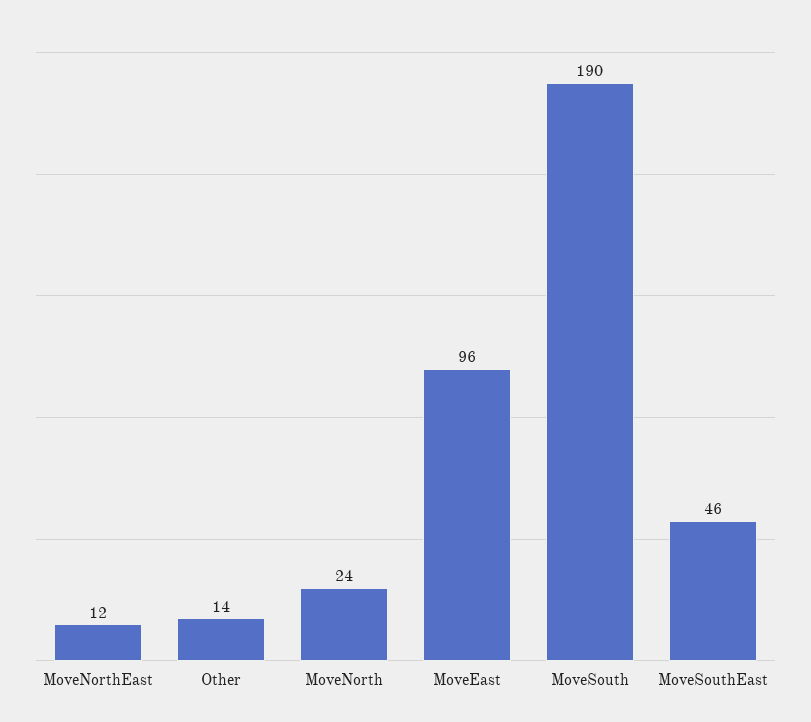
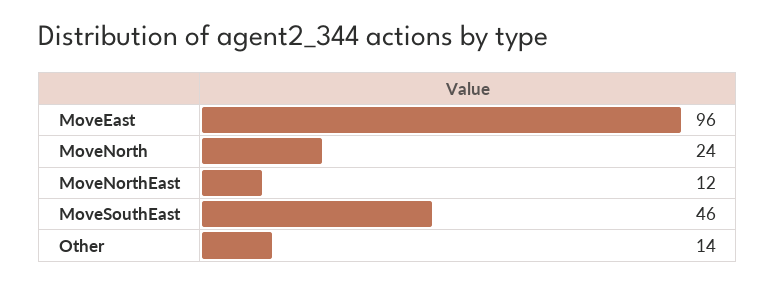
MoveSouth: 190 -> none

